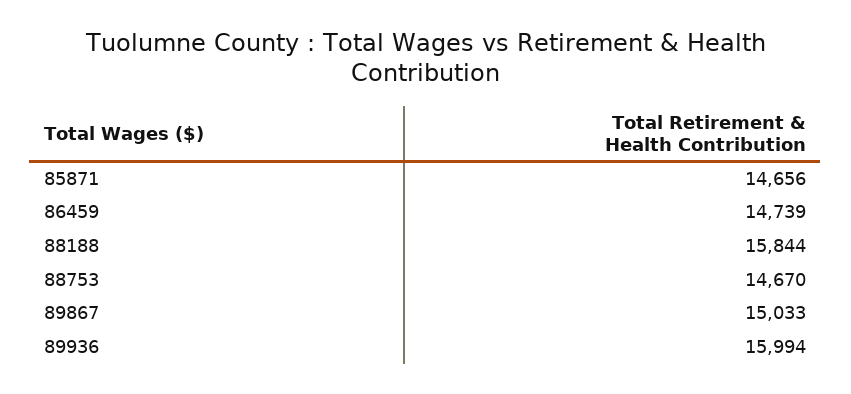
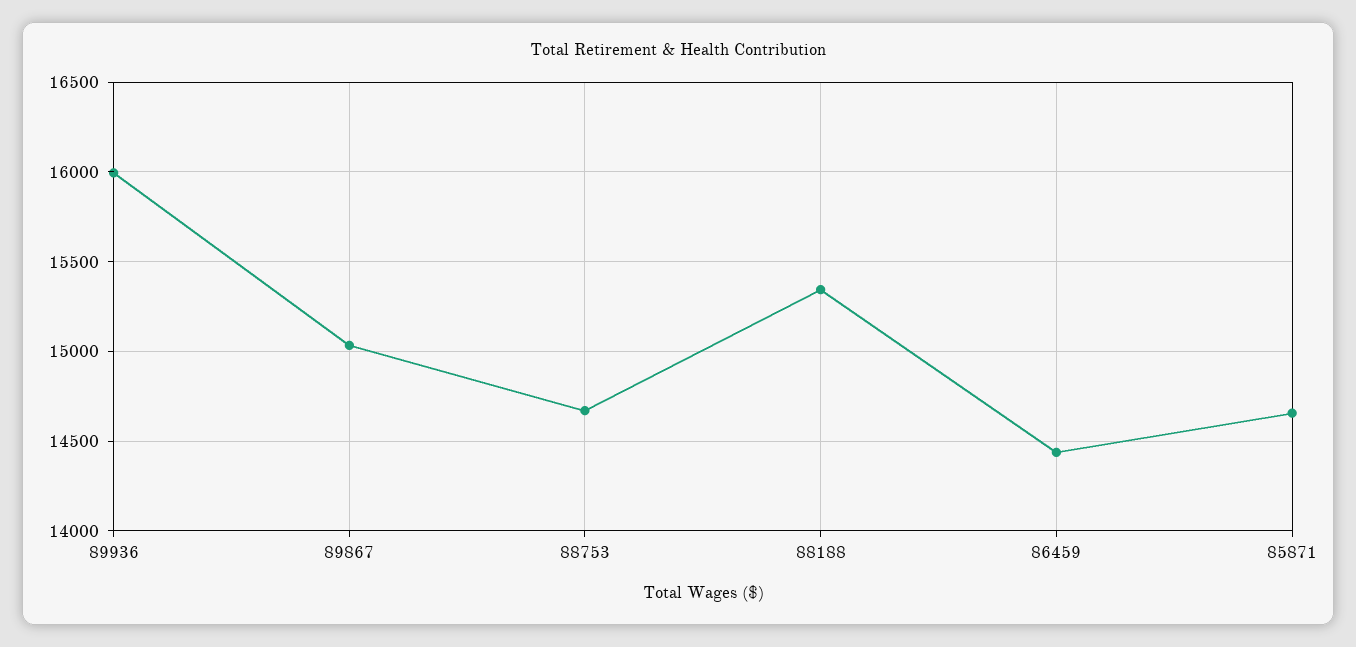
86459: 14739 -> 14450
88188: 15844 -> 15350

